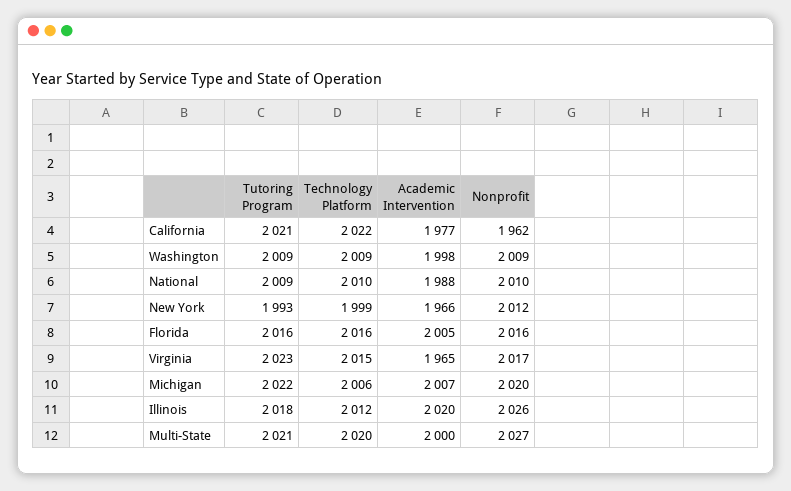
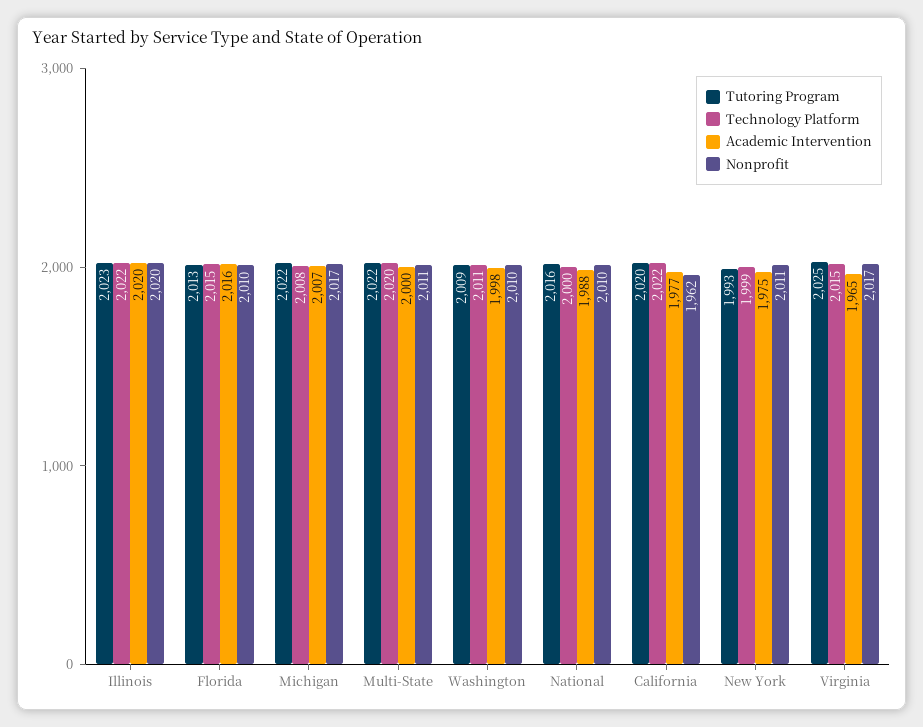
Tutoring Program, California: 2021 -> 2020
Technology Platform, Washington: 2009 -> 2011
Nonprofit, Washington: 2009 -> 2010
Tutoring Program, National: 2009 -> 2016
Technology Platform, National: 2010 -> 2000
Academic Intervention, New York: 1966 -> 1975
Nonprofit, New York: 2012 -> 2011
Tutoring Program, Florida: 2016 -> 2013
Technology Platform, Florida: 2016 -> 2015
Academic Intervention, Florida: 2005 -> 2016
Nonprofit, Florida: 2016 -> 2010
Tutoring Program, Virginia: 2023 -> 2025
Technology Platform, Michigan: 2006 -> 2008
Nonprofit, Michigan: 2020 -> 2017
Tutoring Program, Illinois: 2018 -> 2023
Technology Platform, Illinois: 2012 -> 2022
Nonprofit, Illinois: 2026 -> 2020
Tutoring Program, Multi-State: 2021 -> 2022
Nonprofit, Multi-State: 2027 -> 2011

